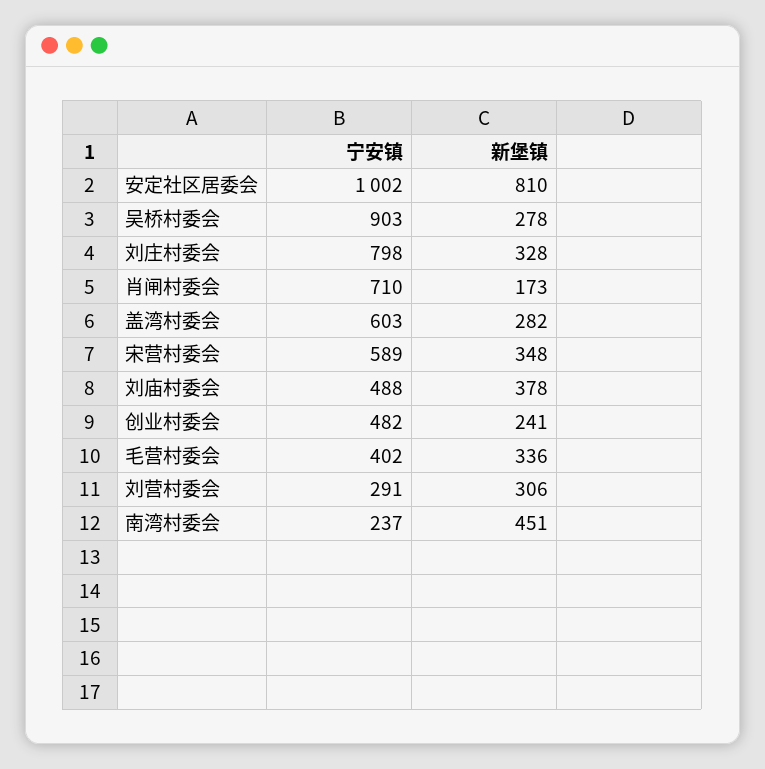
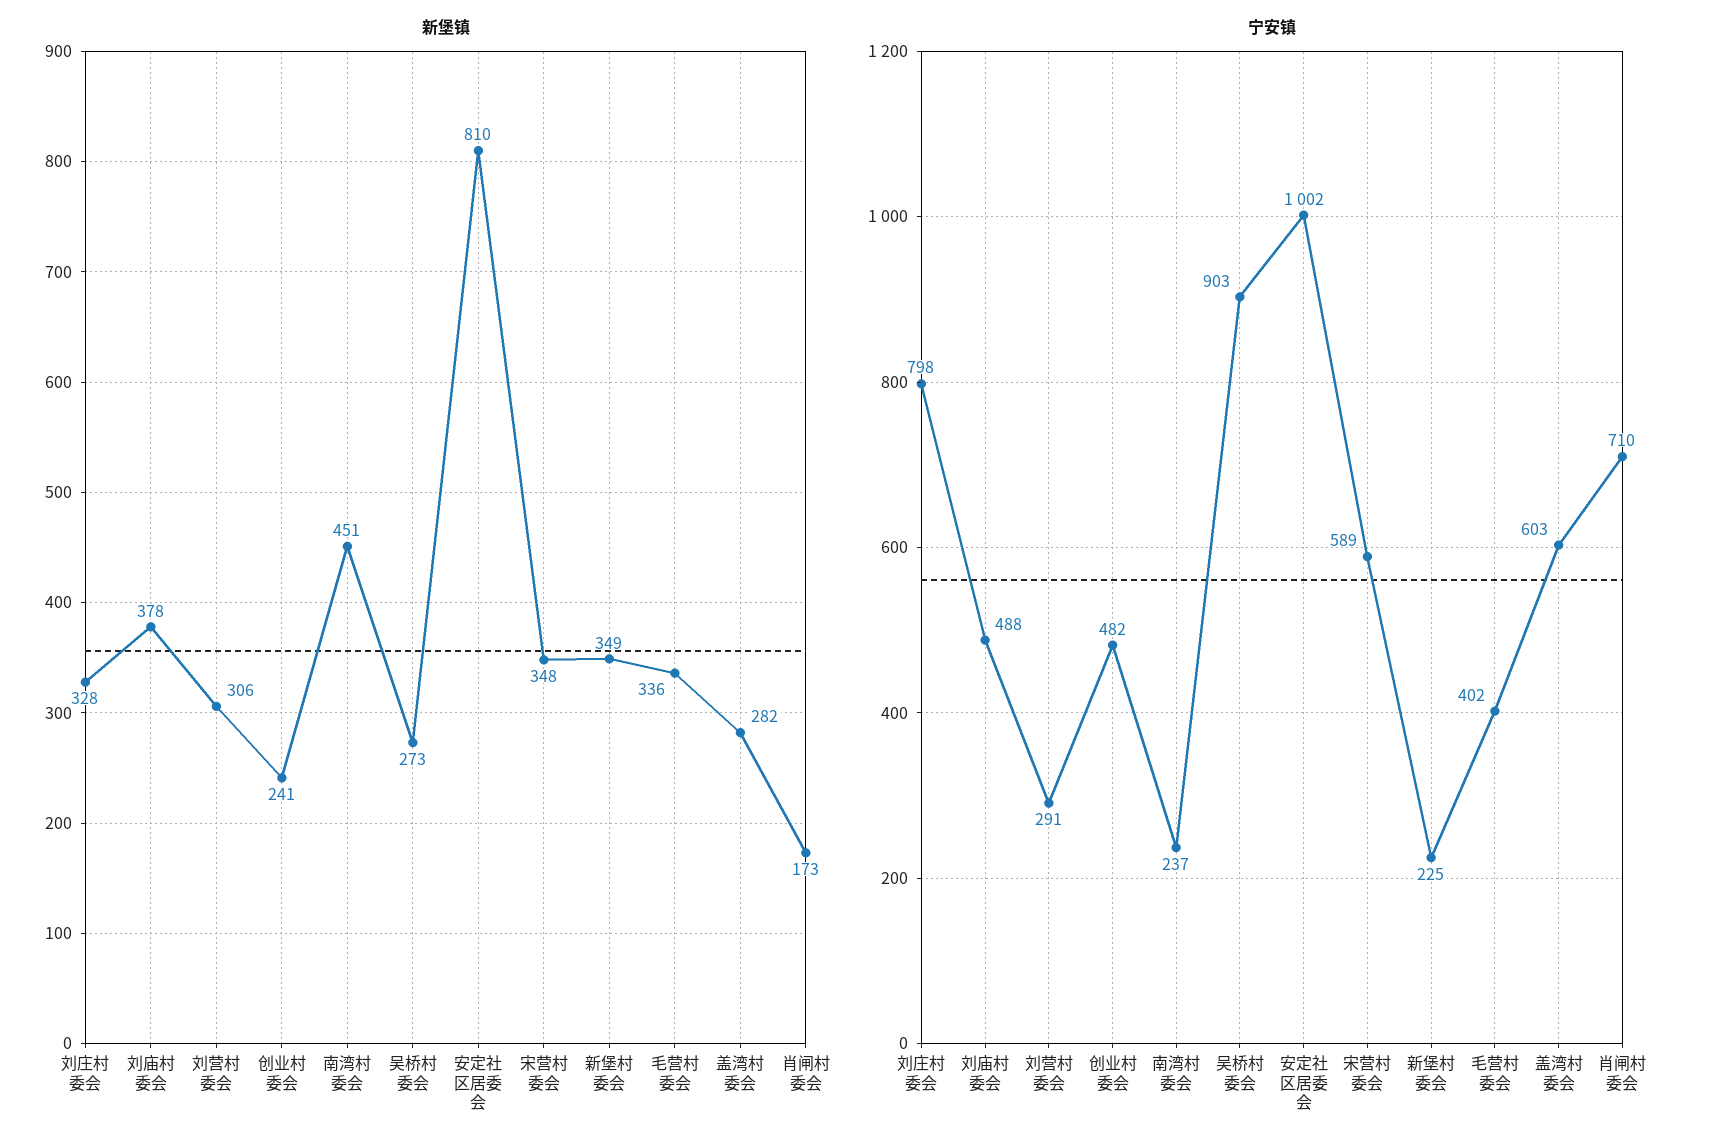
新堡镇, 吴桥村委会: 278 -> 273
新堡镇, 新堡村委会: none -> 349
宁安镇, 新堡村委会: none -> 225

